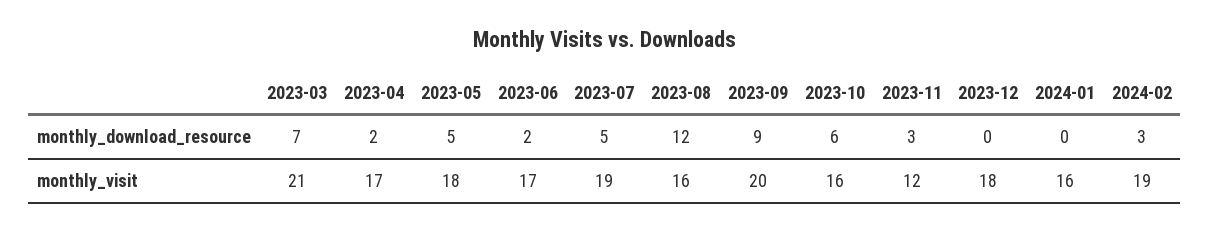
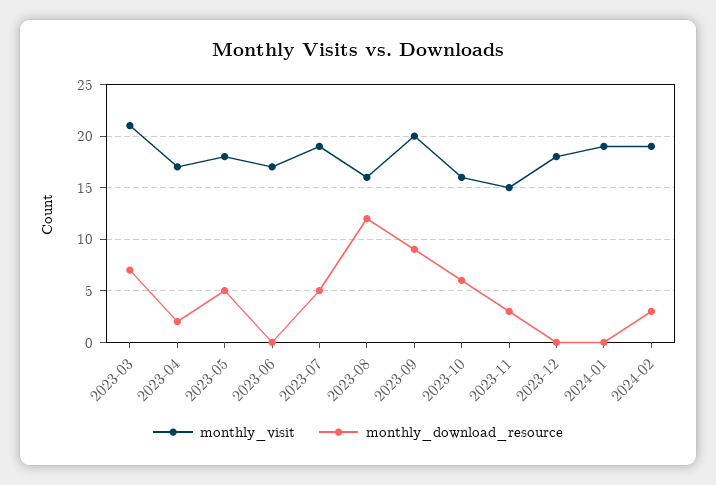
monthly_download_resource, 2023-06: 2 -> 0
monthly_visit, 2023-11: 12 -> 15
monthly_visit, 2024-01: 16 -> 19

